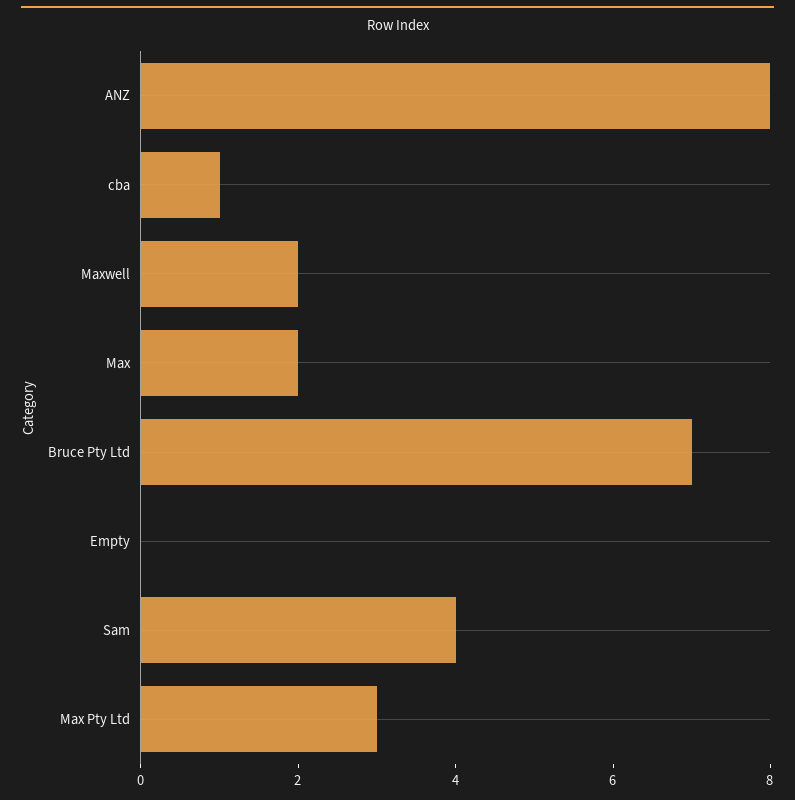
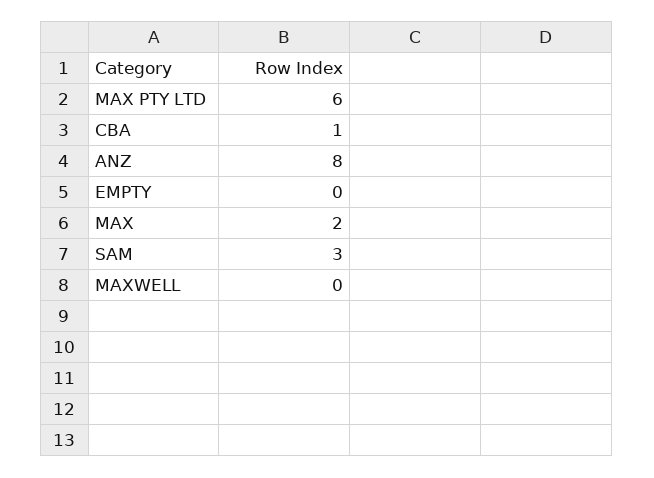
Maxwell: 2 -> 0
Bruce Pty Ltd: 7 -> none
Sam: 4 -> 3
Max Pty Ltd: 3 -> 6

